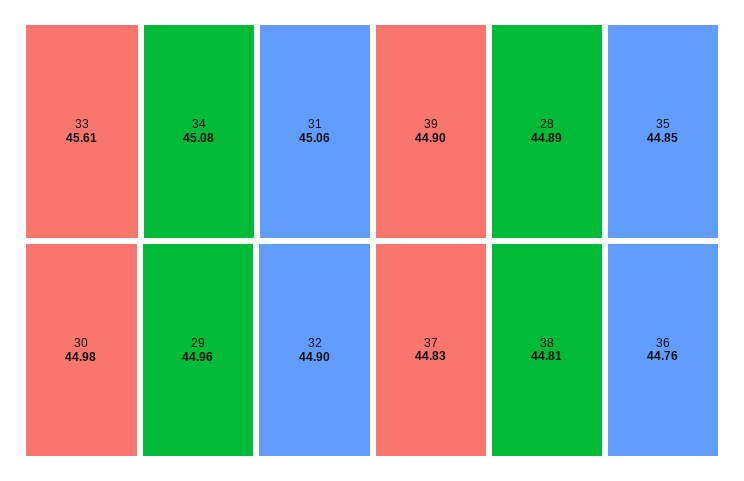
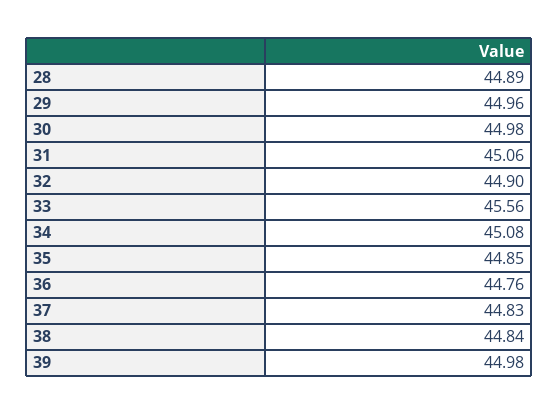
33: 45.61 -> 45.56
39: 44.9 -> 44.98
38: 44.81 -> 44.84

